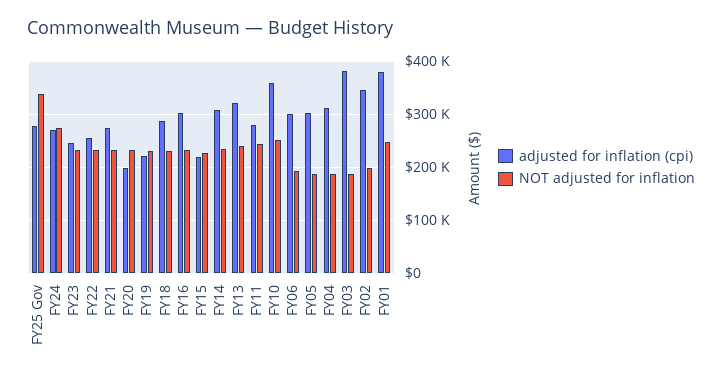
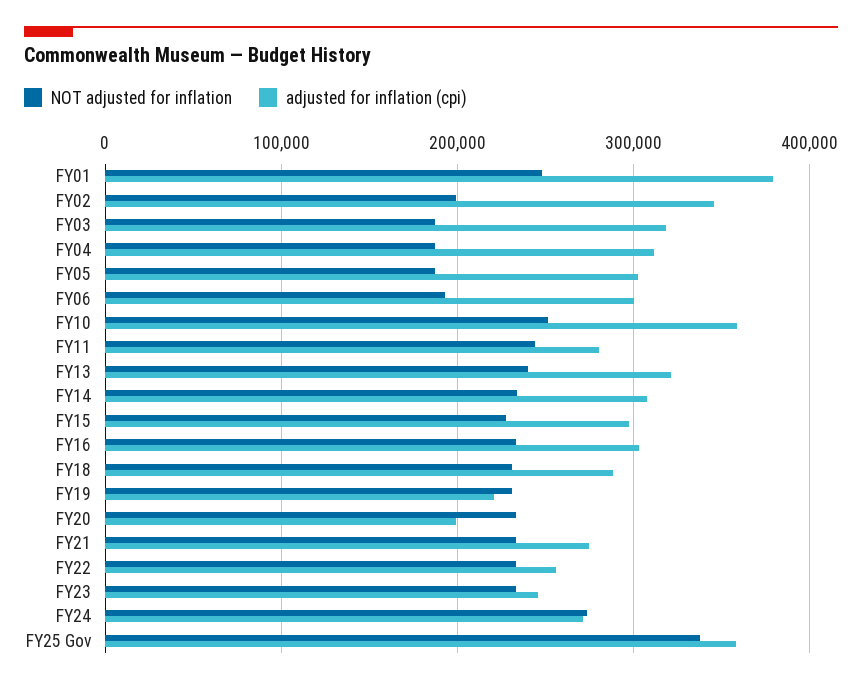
adjusted for inflation (cpi), FY25 Gov: 280000 -> 360000
adjusted for inflation (cpi), FY15: 220000 -> 300000
adjusted for inflation (cpi), FY03: 380000 -> 320000

